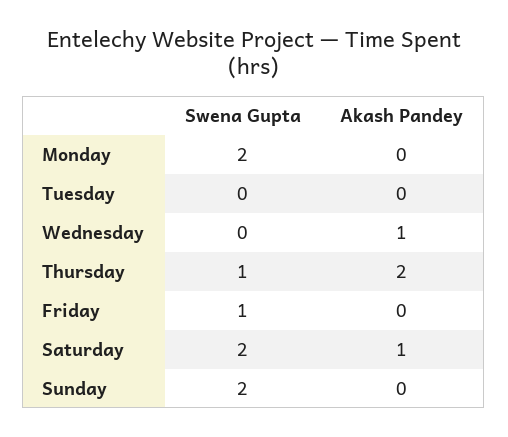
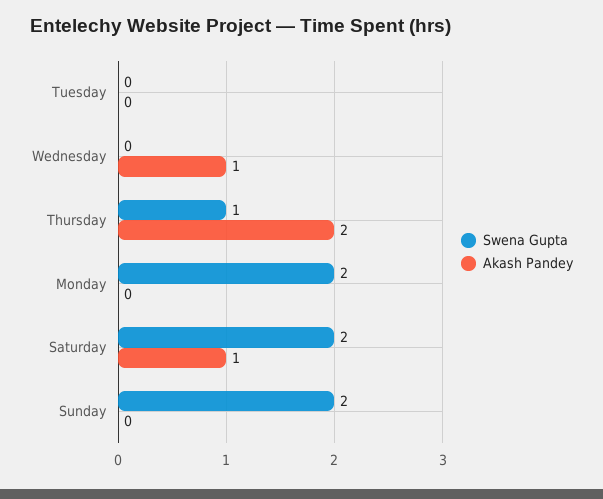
Swena Gupta, Friday: 1 -> none
Akash Pandey, Friday: 0 -> none

